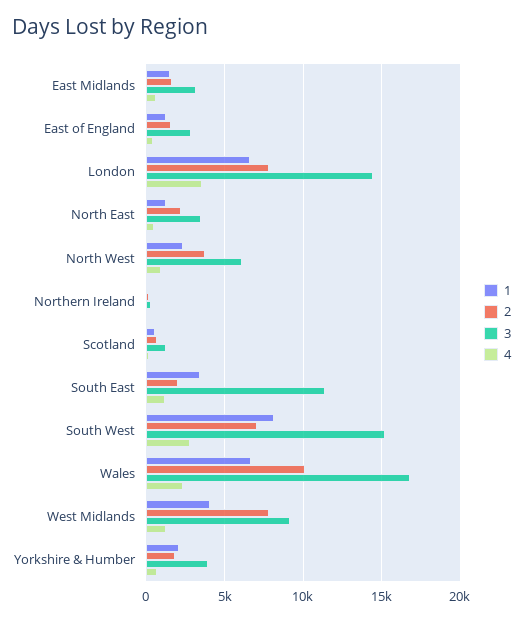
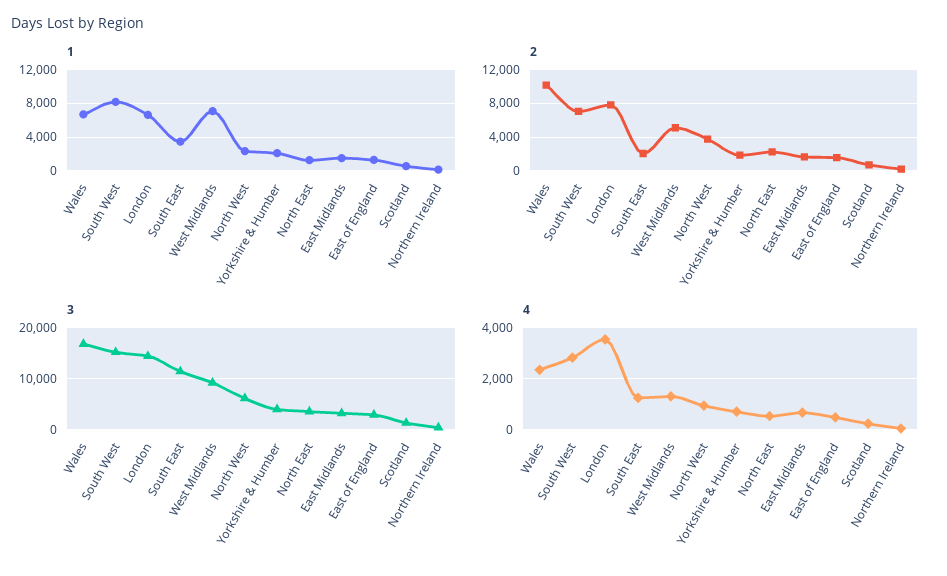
1, West Midlands: 4000 -> 7000
2, West Midlands: 8000 -> 5000

